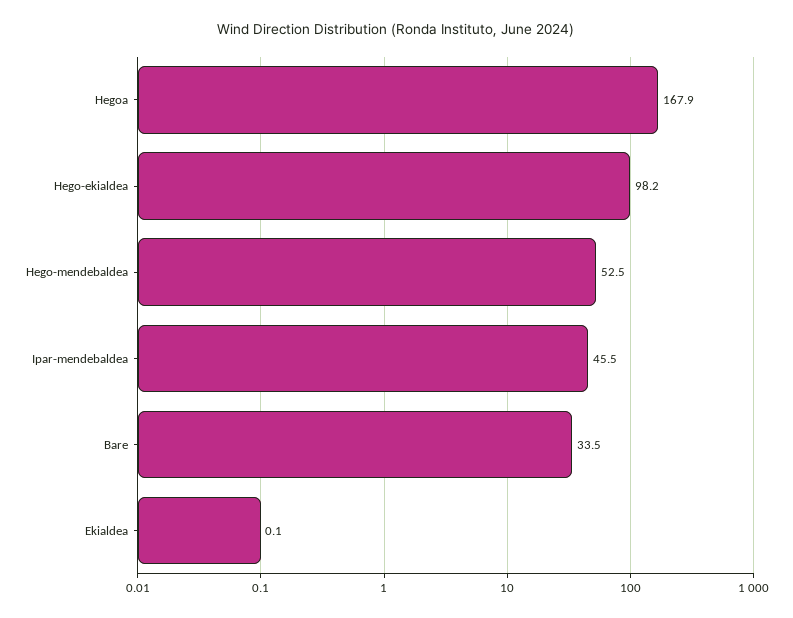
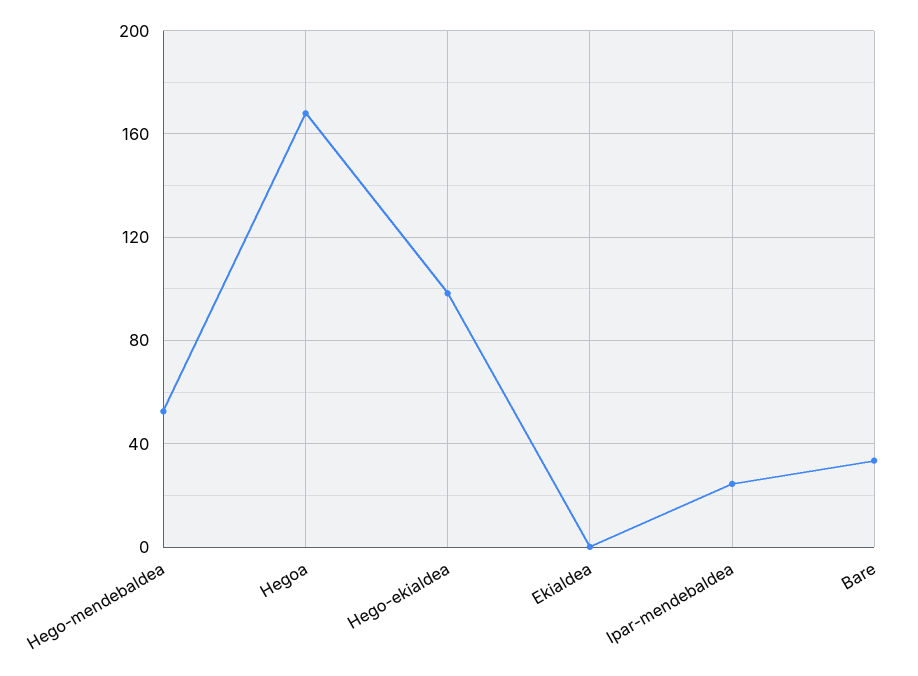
Ipar-mendebaldea: 45.5 -> 25

